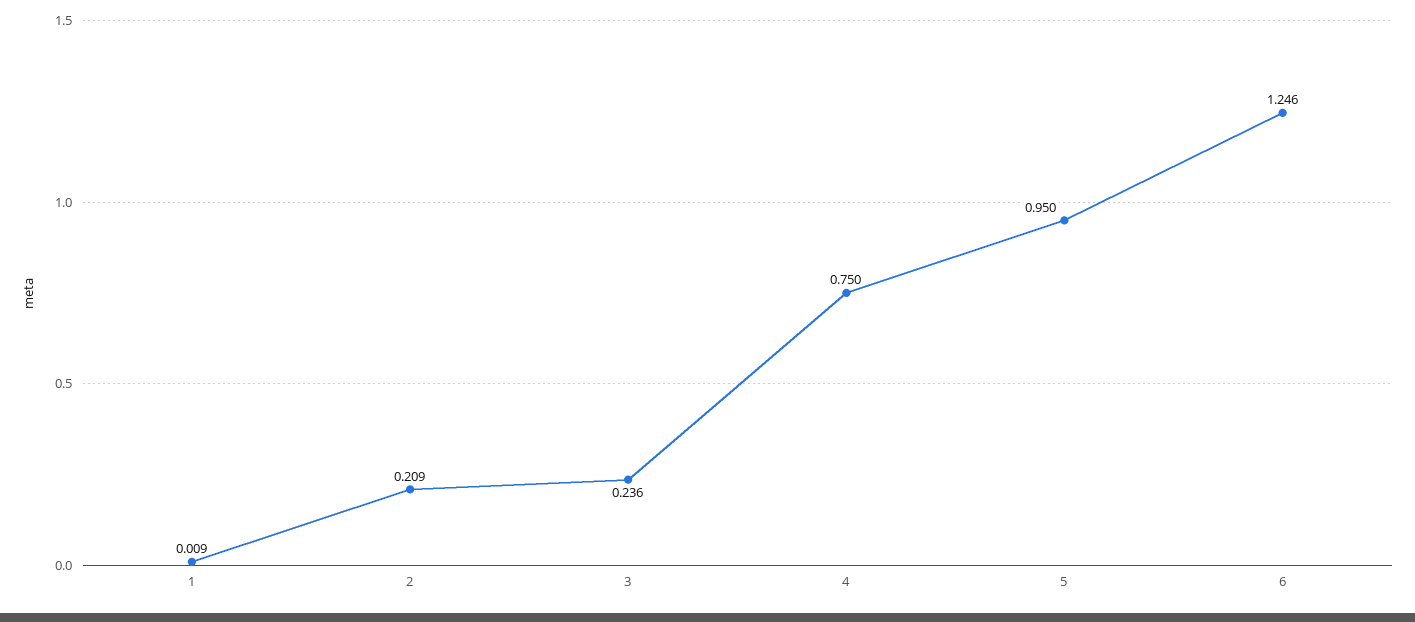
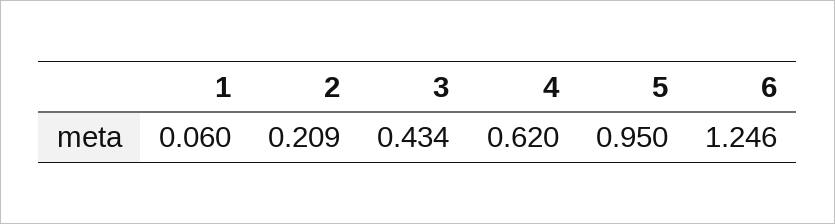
1: 0.009 -> 0.06
3: 0.236 -> 0.434
4: 0.75 -> 0.62

